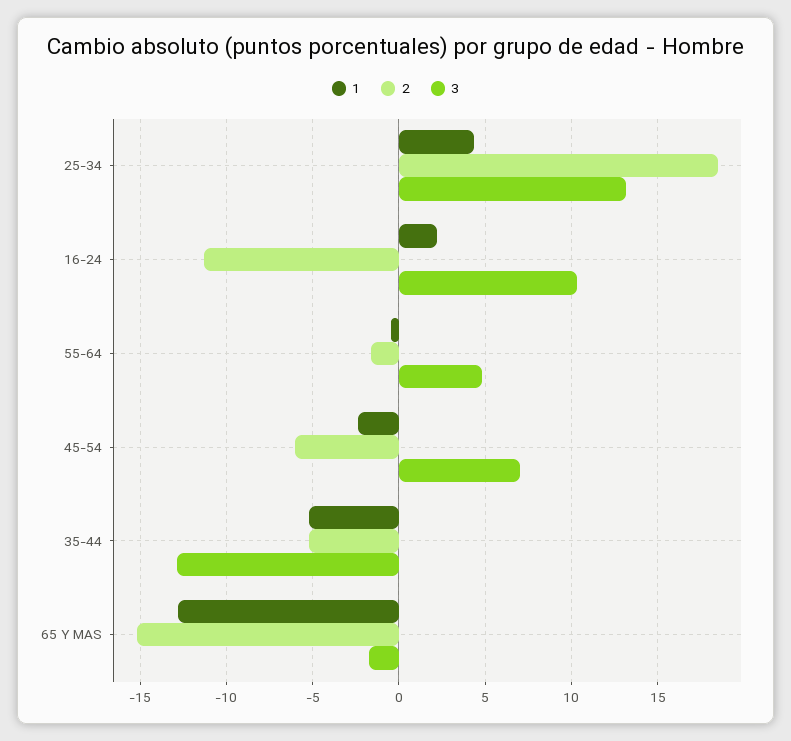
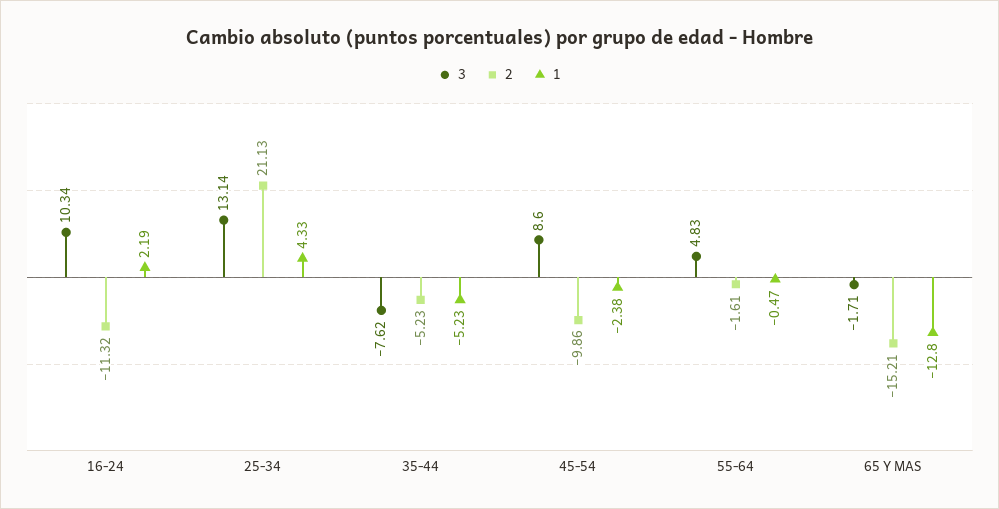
2, 25-34: 18.5 -> 21.13
2, 45-54: -6 -> -9.86
3, 45-54: 7 -> 8.6
3, 35-44: -13 -> -7.62

